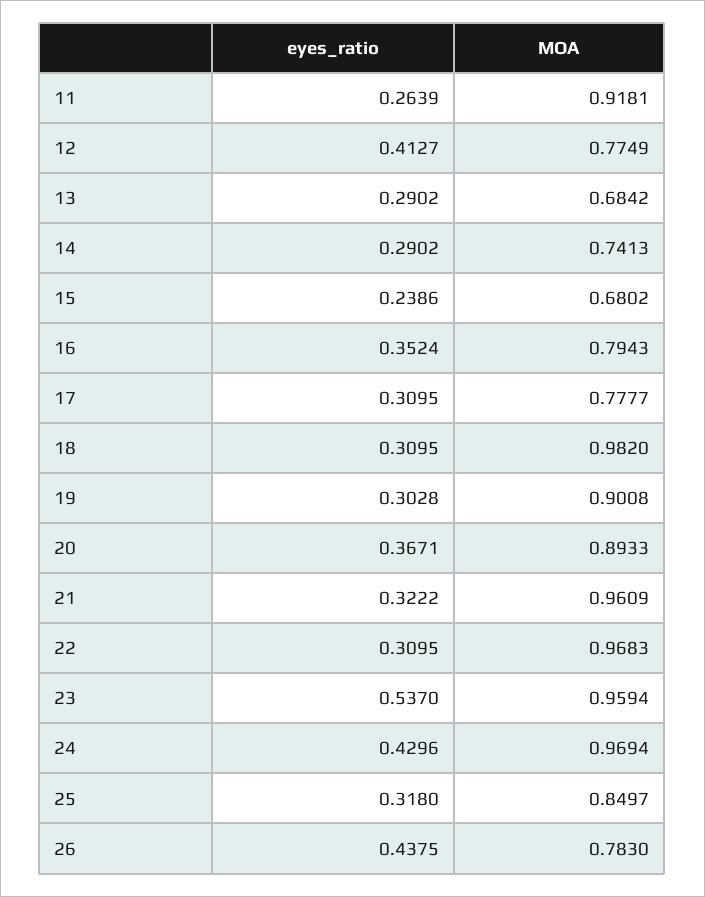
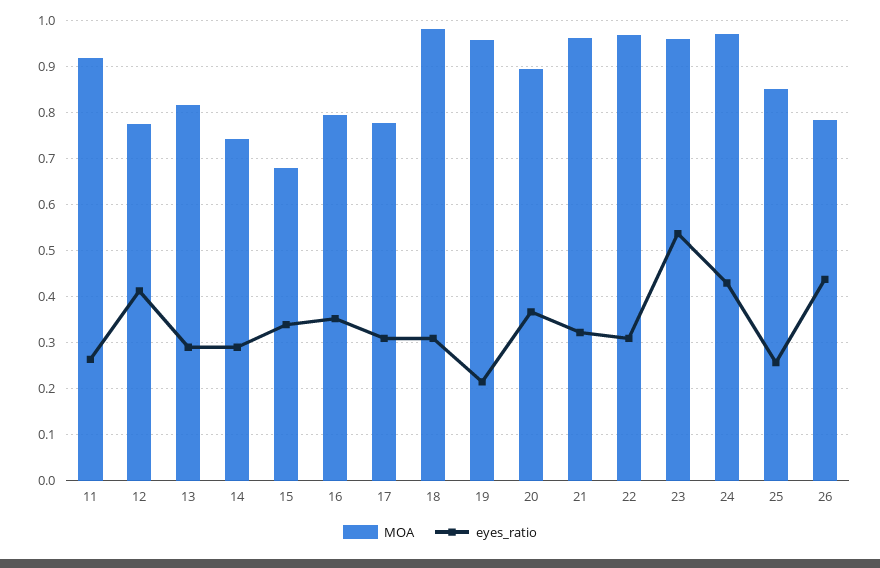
MOA, 13: 0.6842 -> 0.82
eyes_ratio, 15: 0.2386 -> 0.34
eyes_ratio, 19: 0.3028 -> 0.22
MOA, 19: 0.9008 -> 0.96
eyes_ratio, 25: 0.318 -> 0.26

